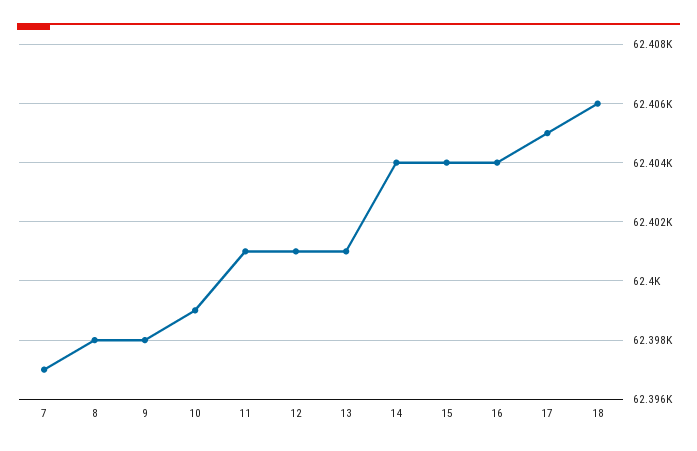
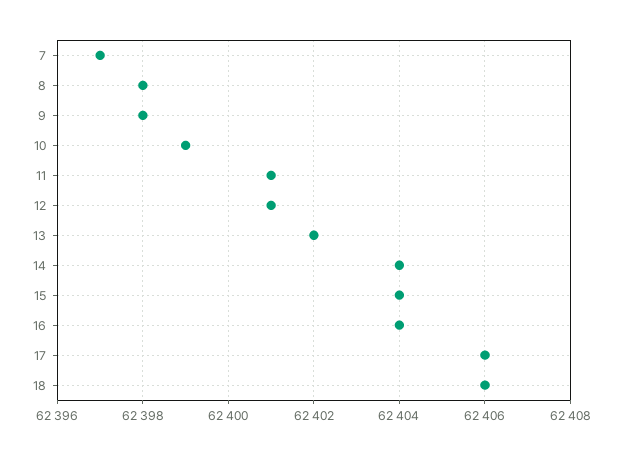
13: 62401 -> 62402
17: 62405 -> 62406

